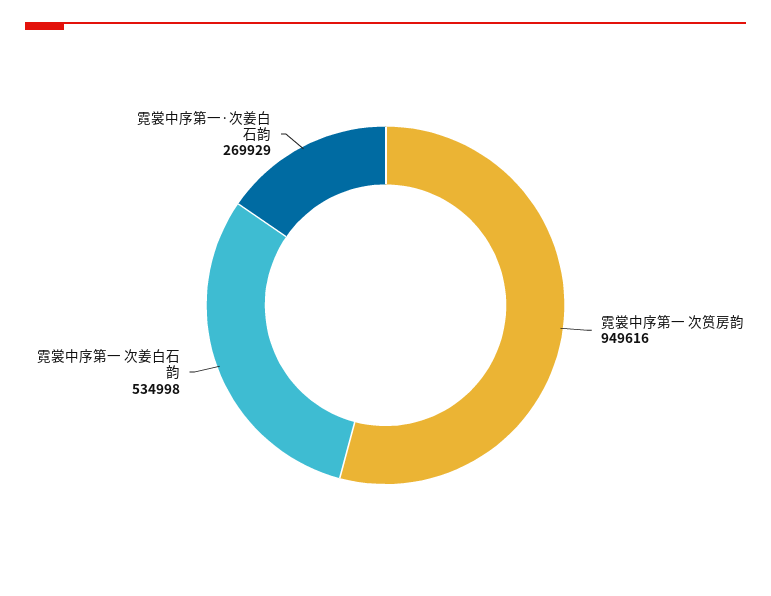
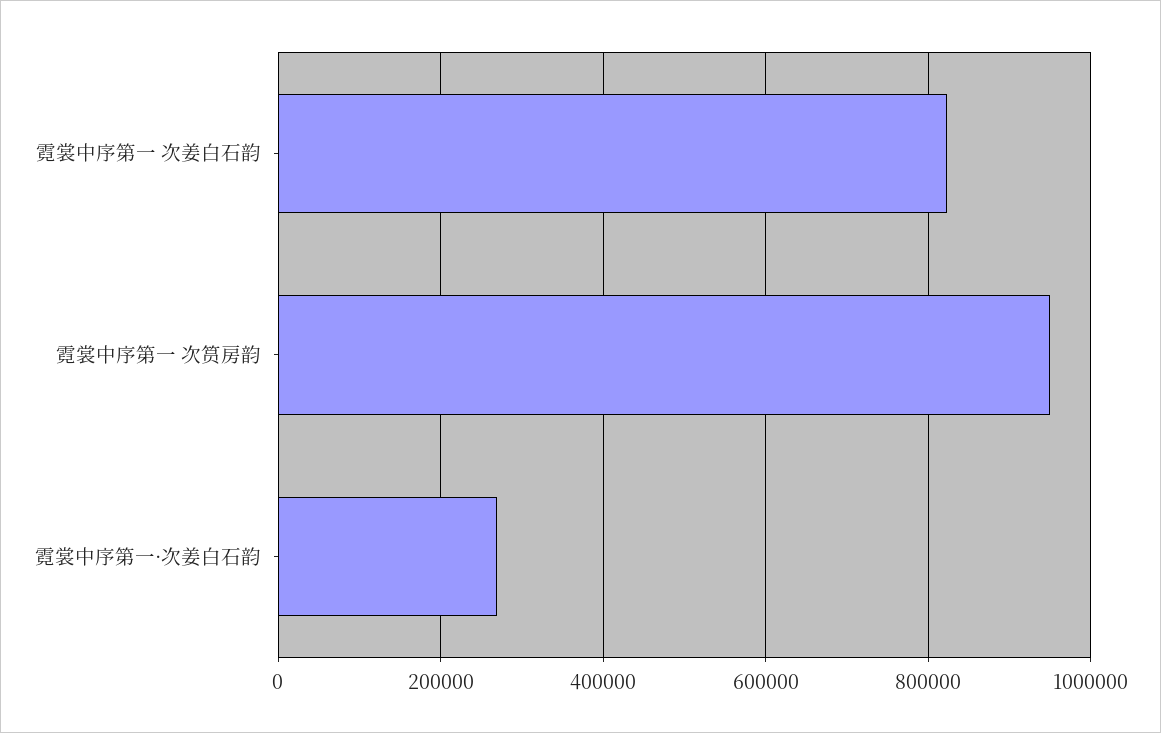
霓裳中序第一 次姜白石韵: 534998 -> 820000

